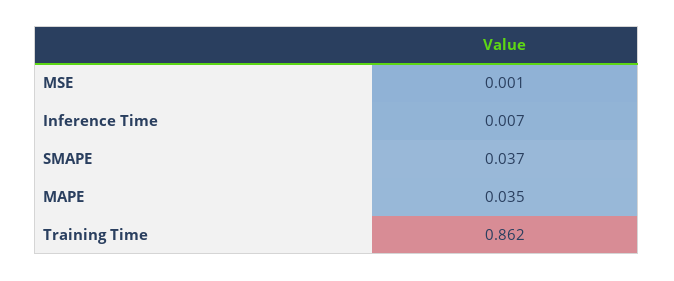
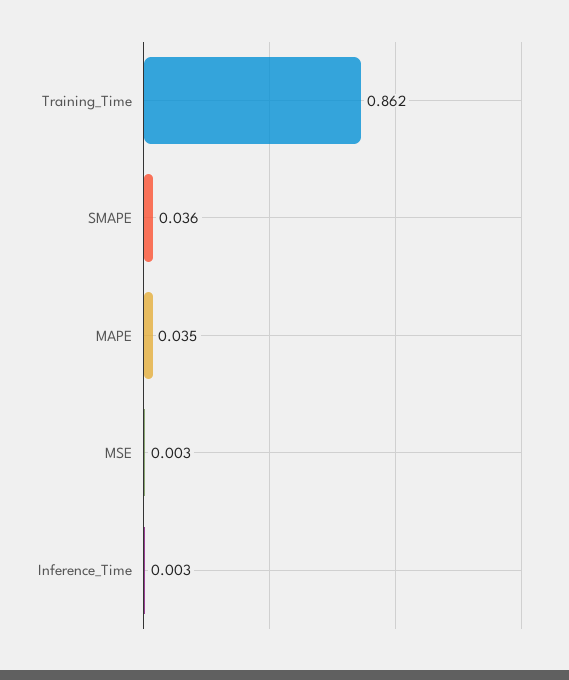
MSE: 0.001 -> 0.003
Inference Time: 0.007 -> 0.003
SMAPE: 0.037 -> 0.036

